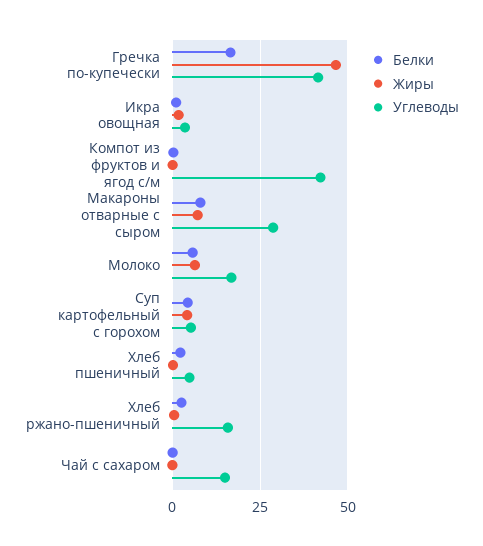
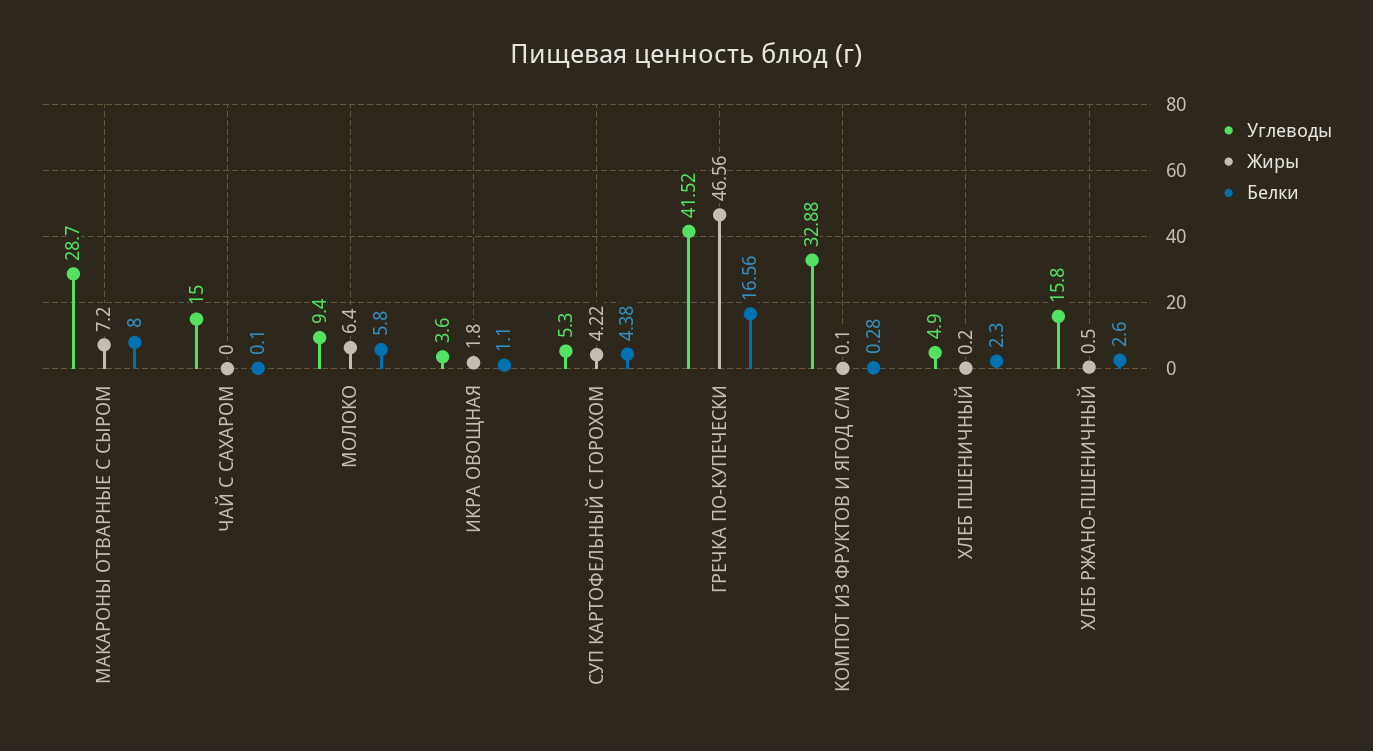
Углеводы, Компот из фруктов и ягод с/м: 42.5 -> 32.88
Углеводы, Молоко: 17.5 -> 9.4

